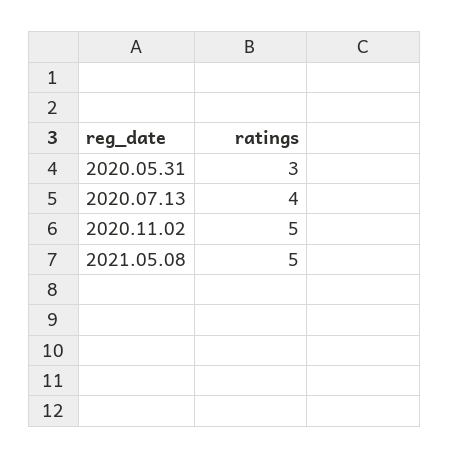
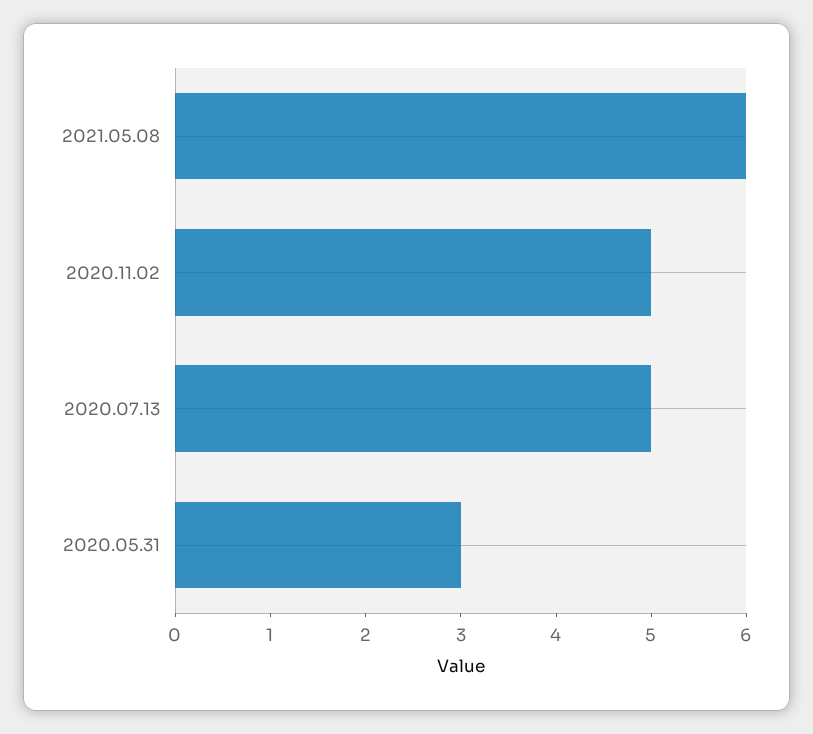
2020.07.13: 4 -> 5
2021.05.08: 5 -> 6

